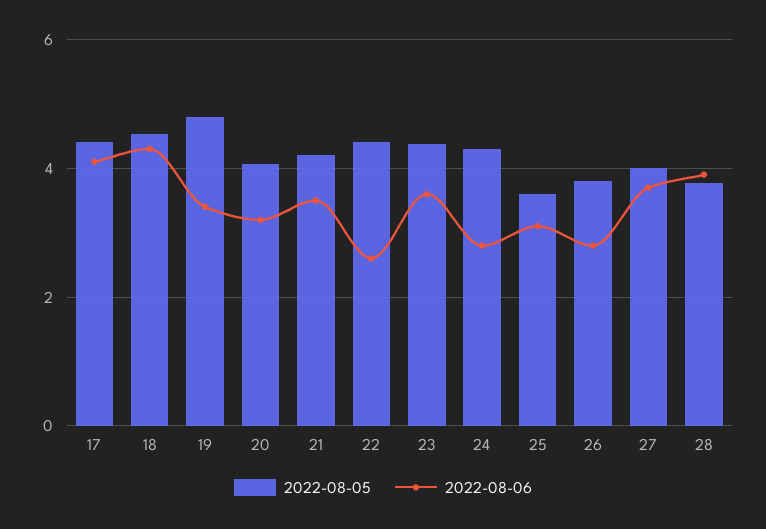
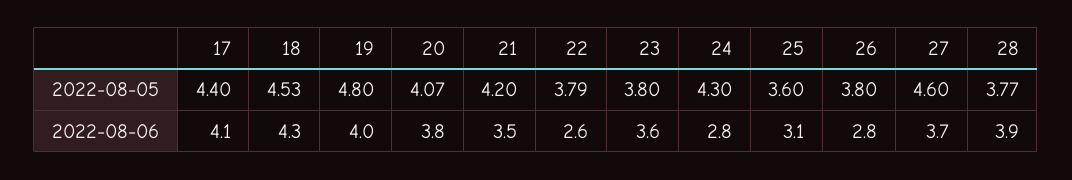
2022-08-06, 19: 3.4 -> 4
2022-08-06, 20: 3.2 -> 3.8
2022-08-05, 22: 4.4 -> 3.79
2022-08-05, 23: 4.4 -> 3.8
2022-08-05, 27: 4 -> 4.6

